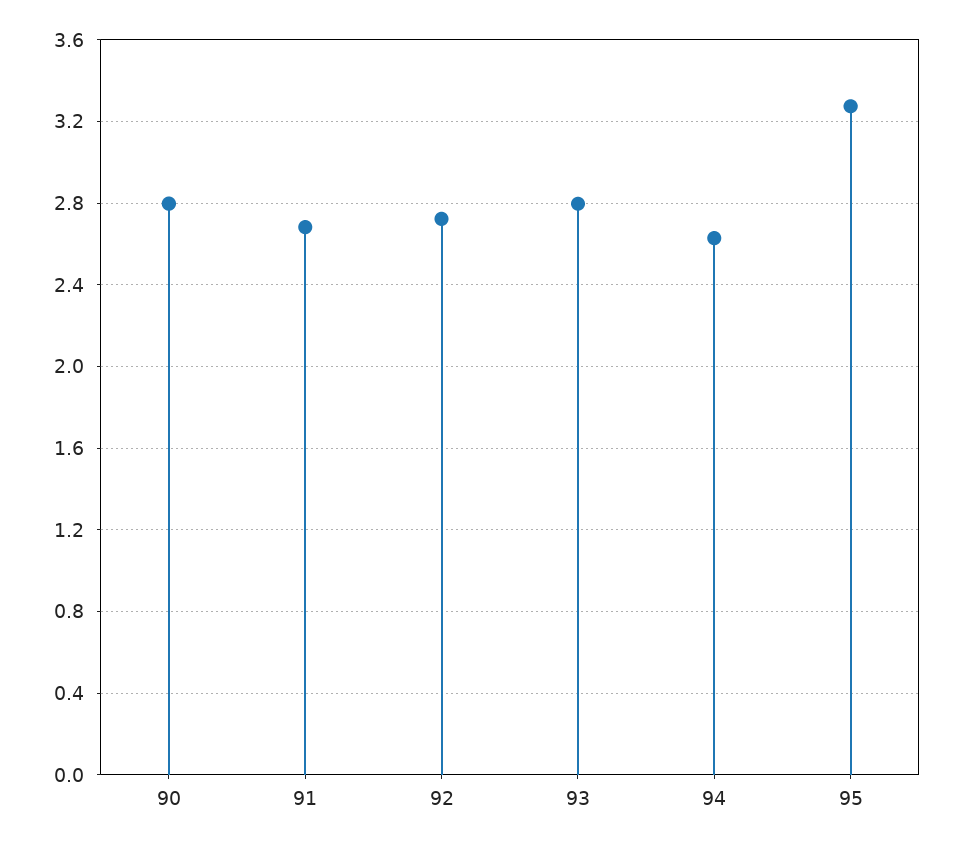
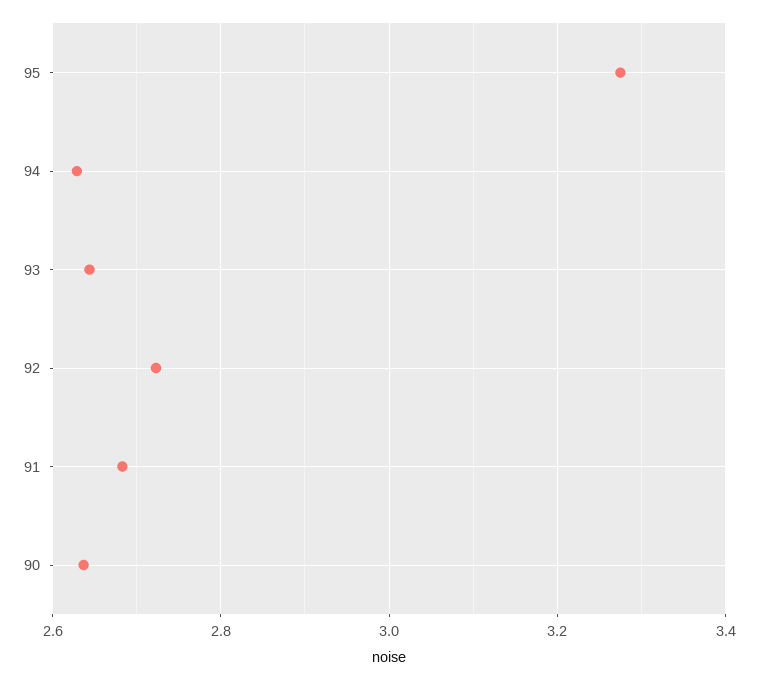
90: 2.8 -> 2.64
93: 2.8 -> 2.64

